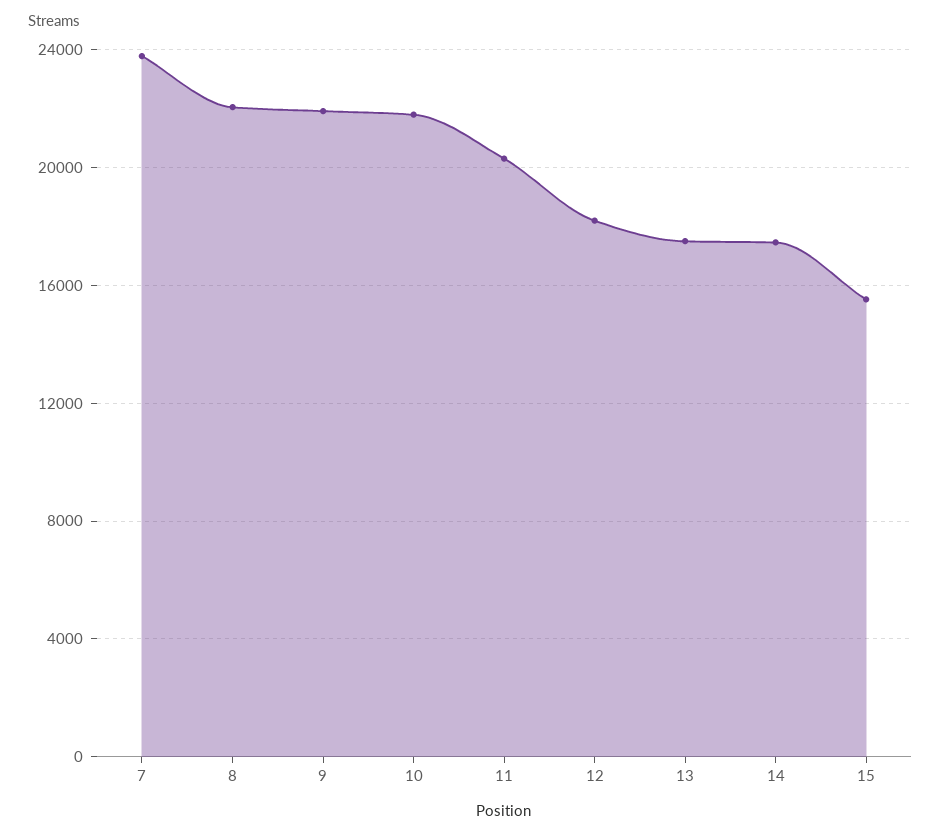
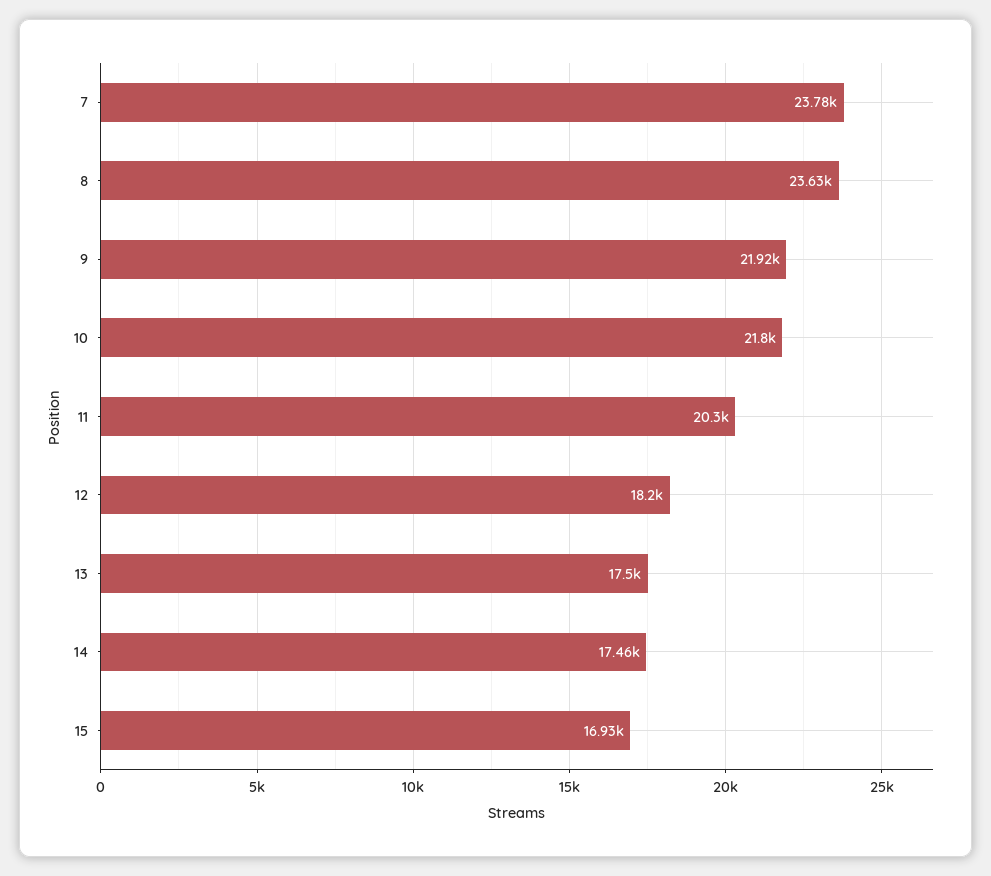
8: 22000 -> 23630
15: 15500 -> 16930

